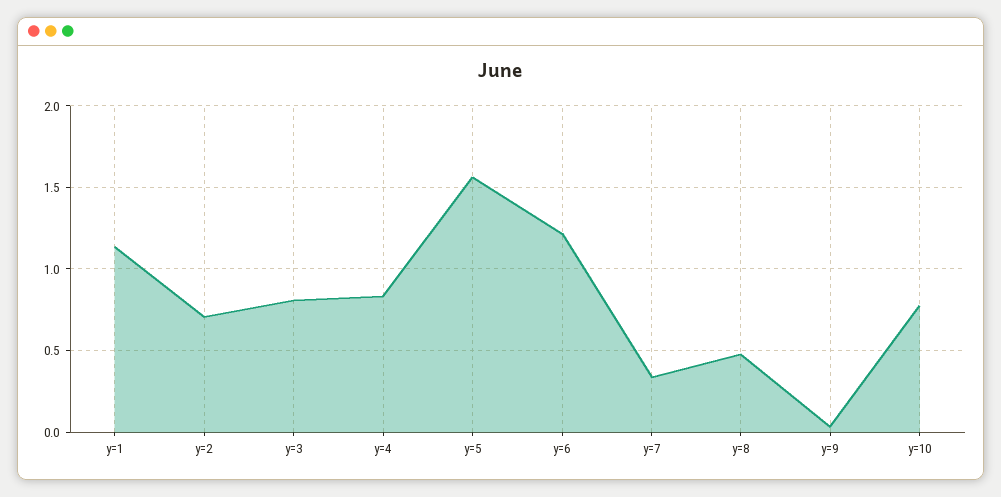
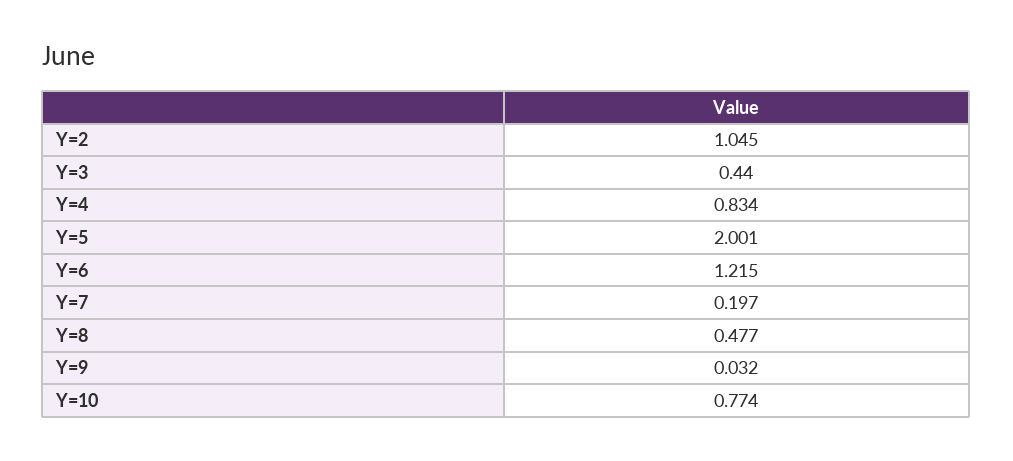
y=1: 1.15 -> none
y=2: 0.7 -> 1.045
y=3: 0.8 -> 0.44
y=5: 1.55 -> 2.001
y=7: 0.35 -> 0.197

